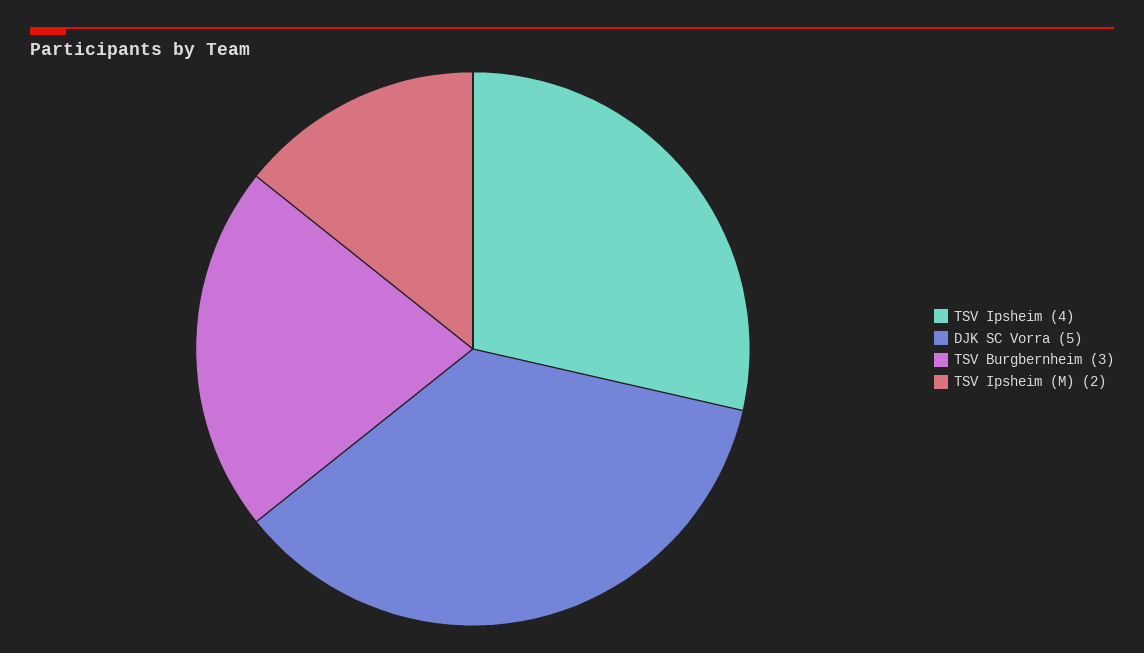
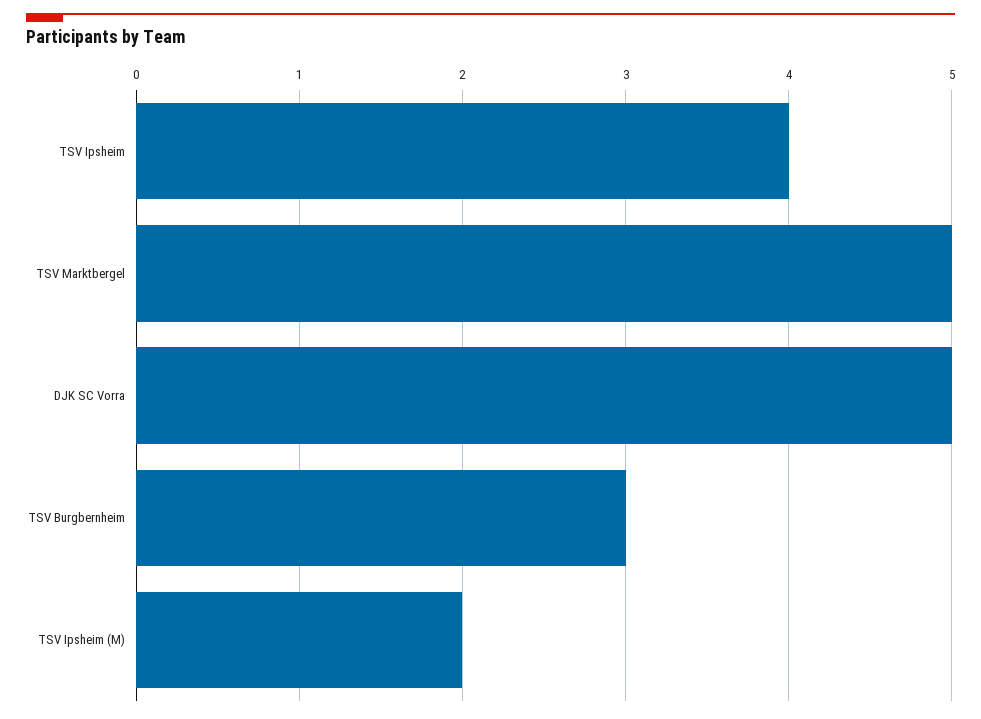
TSV Marktbergel: none -> 5

